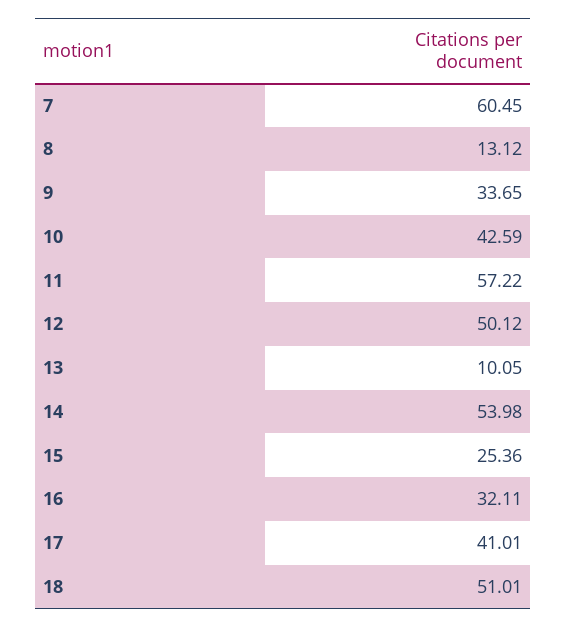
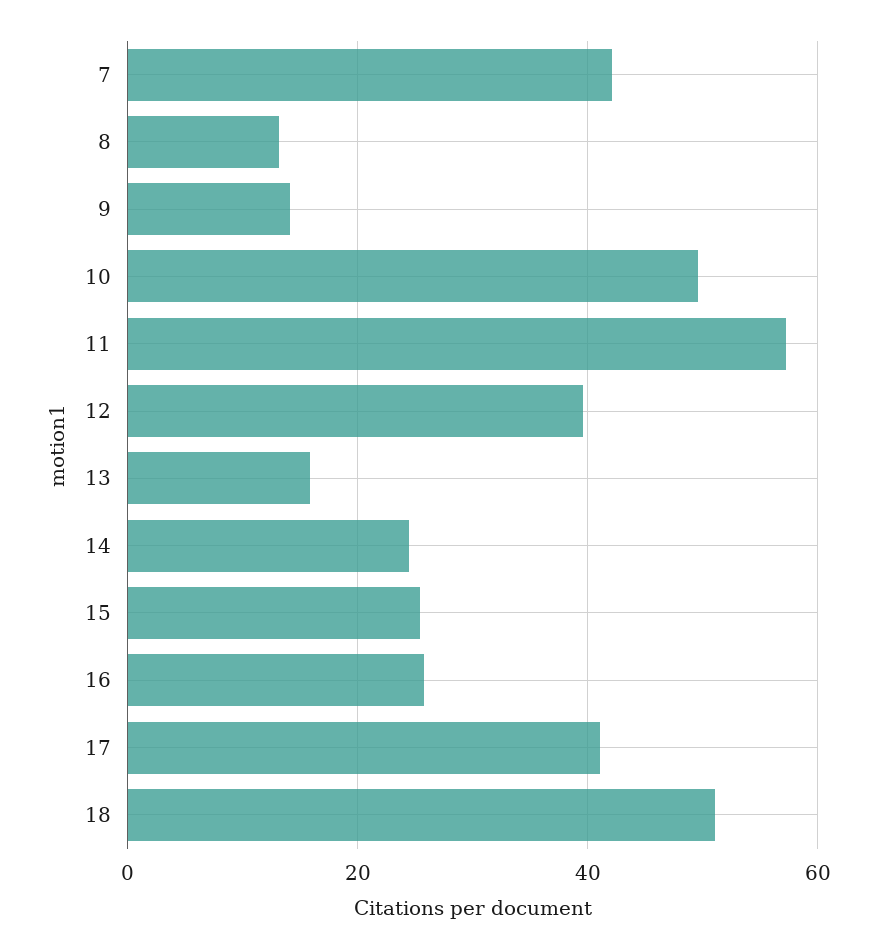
7: 60.45 -> 42
9: 33.65 -> 14
10: 42.59 -> 50
12: 50.12 -> 40
13: 10.05 -> 16
14: 53.98 -> 24
16: 32.11 -> 26

